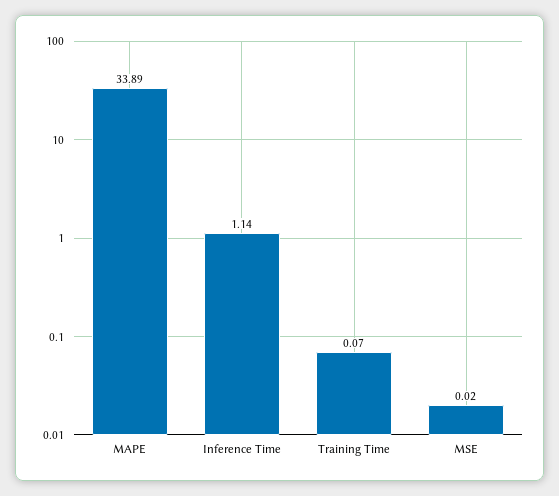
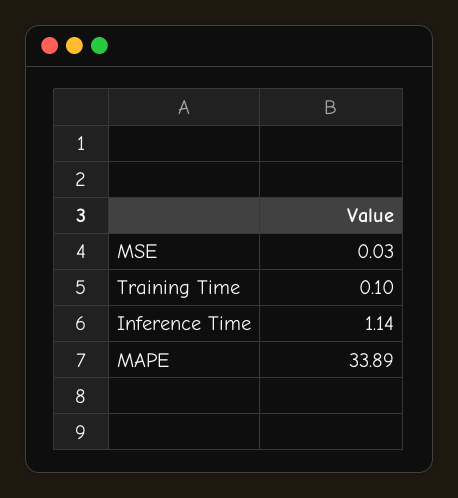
Training Time: 0.07 -> 0.1
MSE: 0.02 -> 0.03

